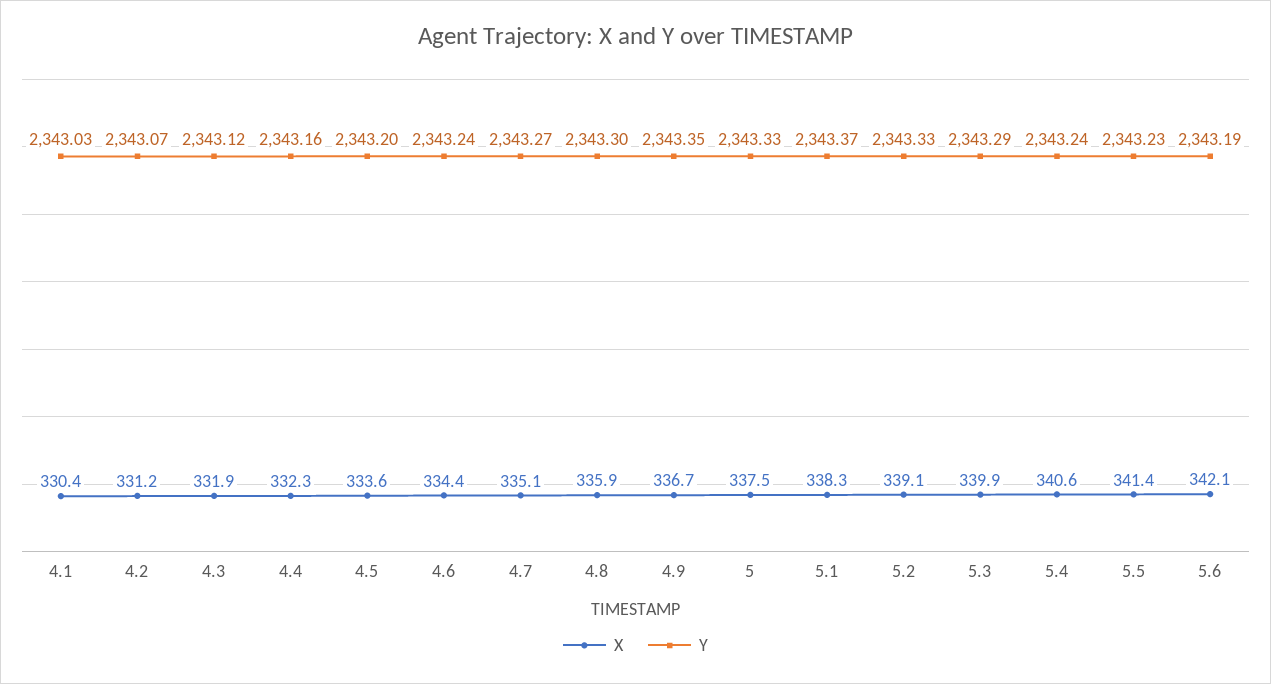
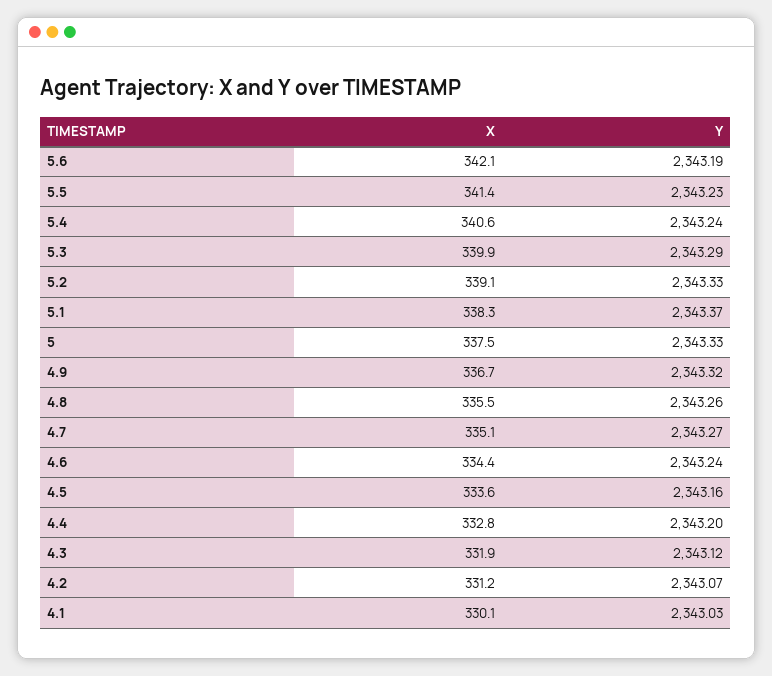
X, 4.1: 330.4 -> 330.1
X, 4.4: 332.3 -> 332.8
Y, 4.4: 2343.16 -> 2343.2
Y, 4.5: 2343.2 -> 2343.16
X, 4.8: 335.9 -> 335.5
Y, 4.8: 2343.3 -> 2343.26
Y, 4.9: 2343.35 -> 2343.32

